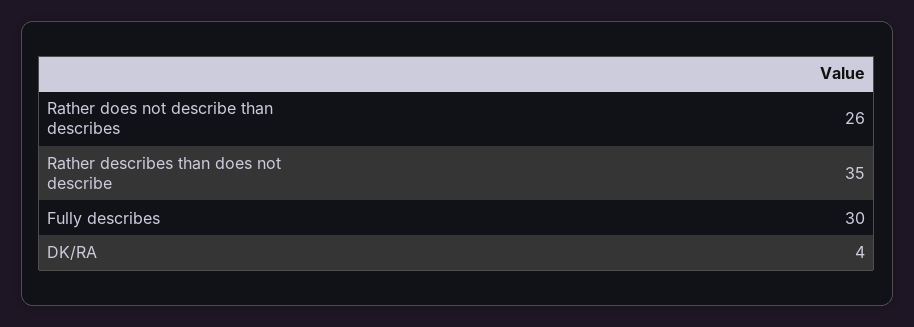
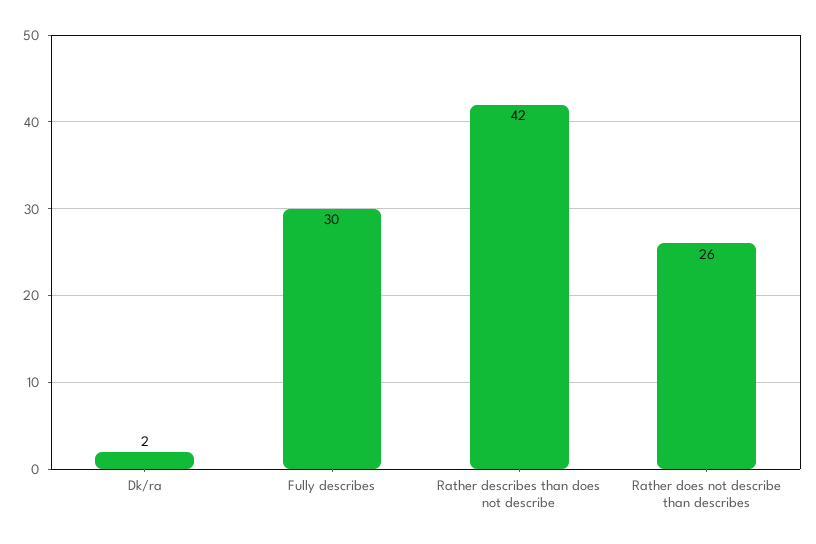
Rather describes than does not describe: 35 -> 42
DK/RA: 4 -> 2

